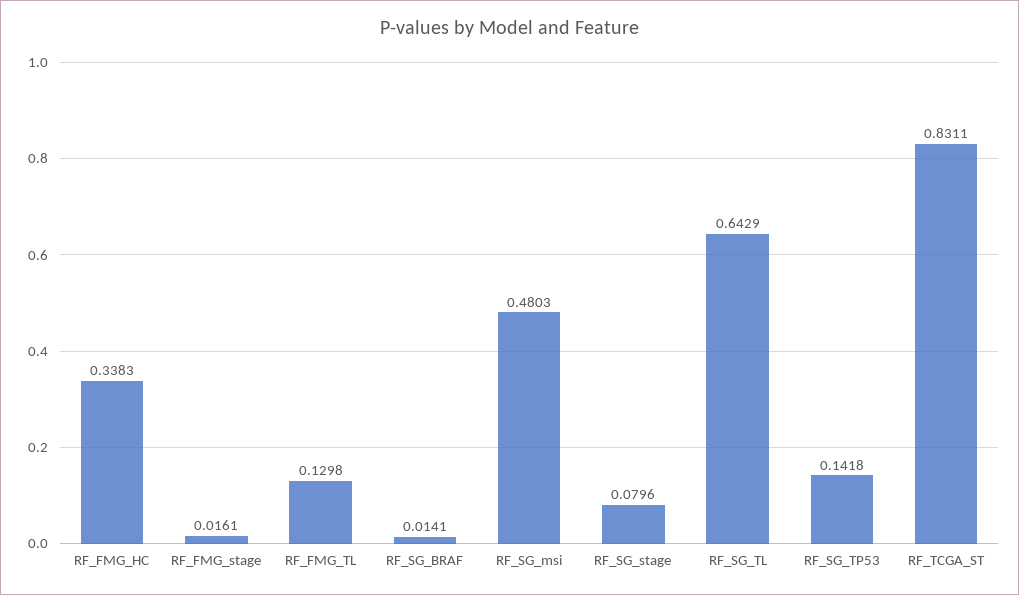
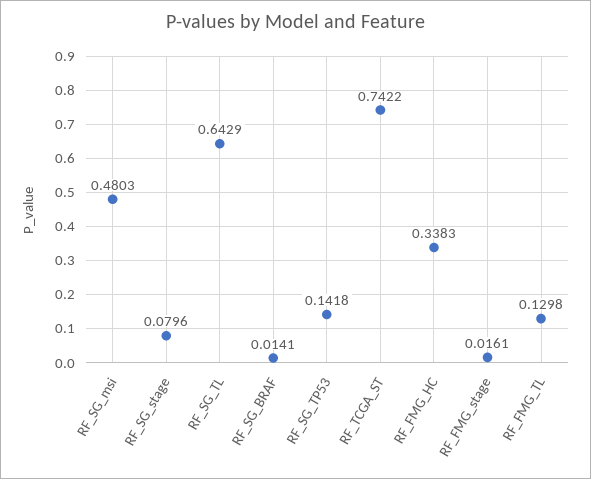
RF_TCGA_ST: 0.8311 -> 0.7422

